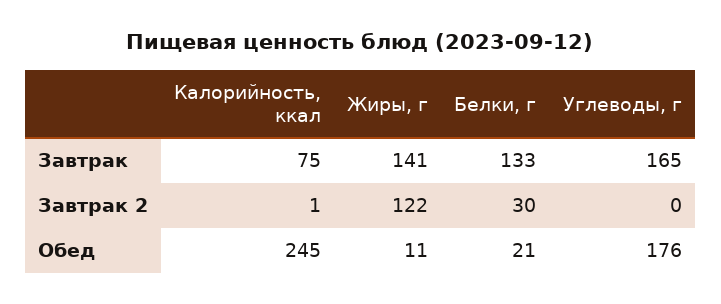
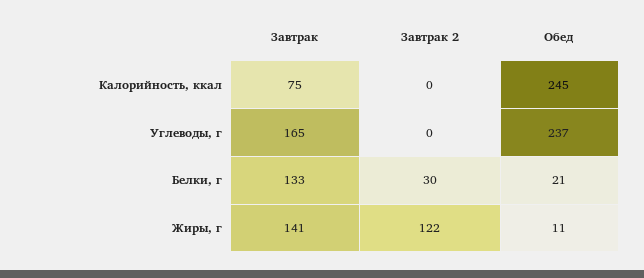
Калорийность, ккал, Завтрак 2: 1 -> 0
Углеводы, г, Обед: 176 -> 237

